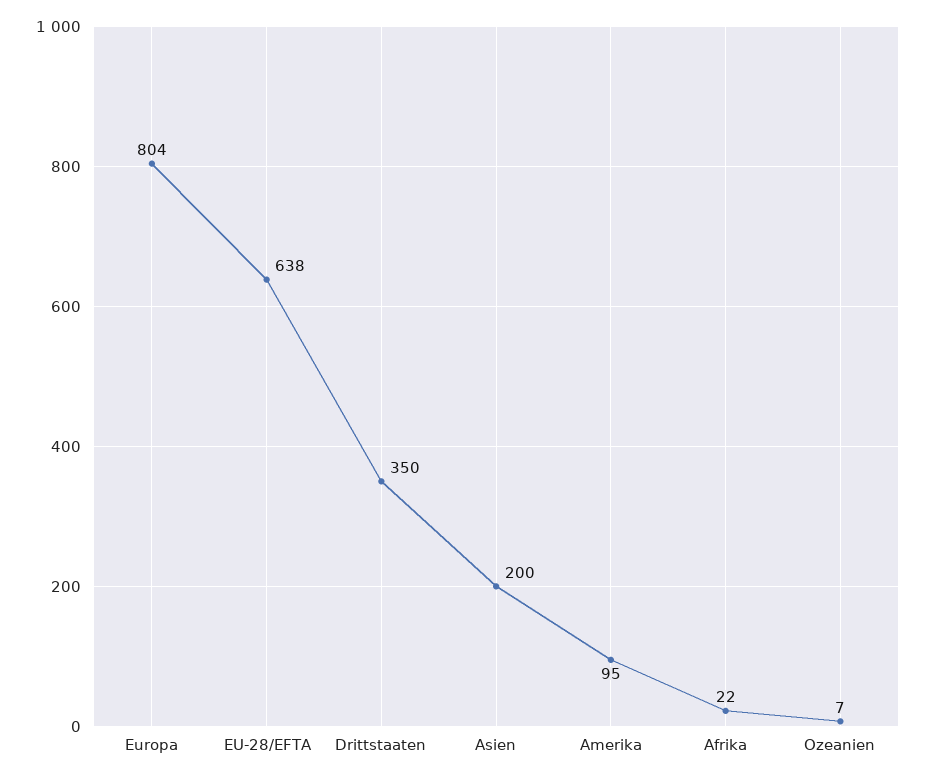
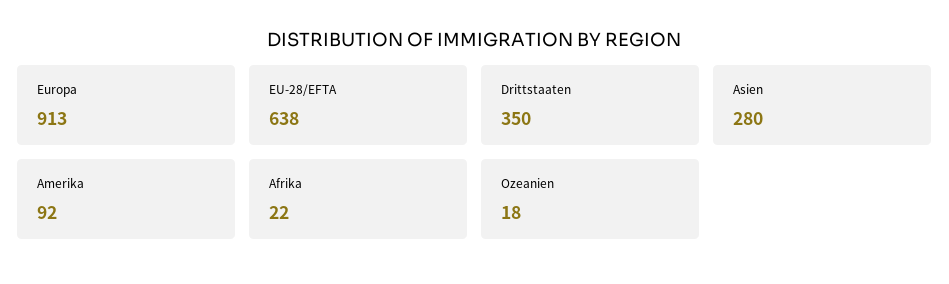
Europa: 804 -> 913
Asien: 200 -> 280
Amerika: 95 -> 92
Ozeanien: 7 -> 18

